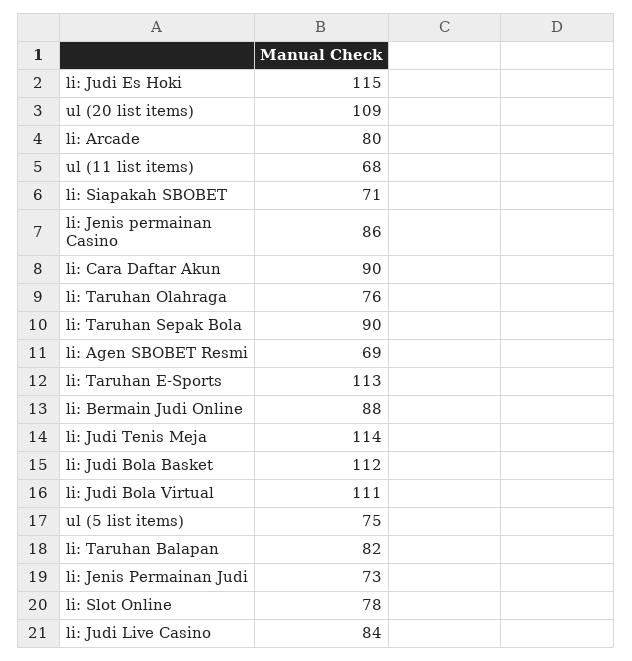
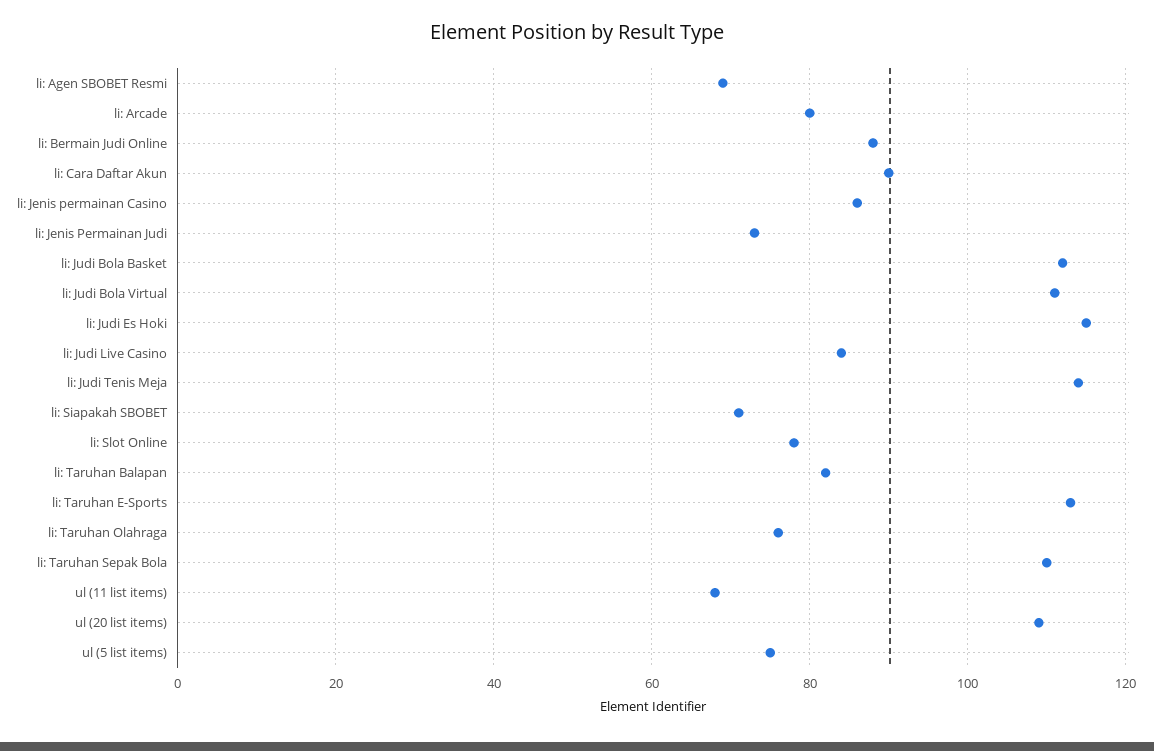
li: Taruhan Sepak Bola: 90 -> 110

